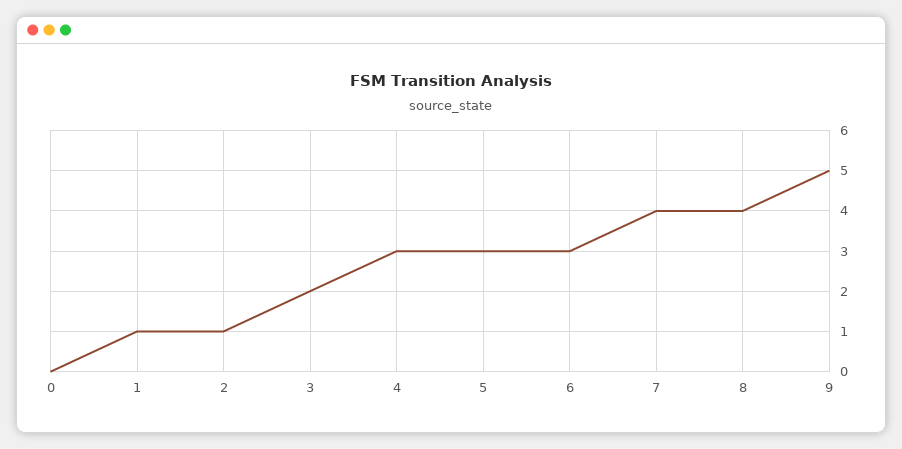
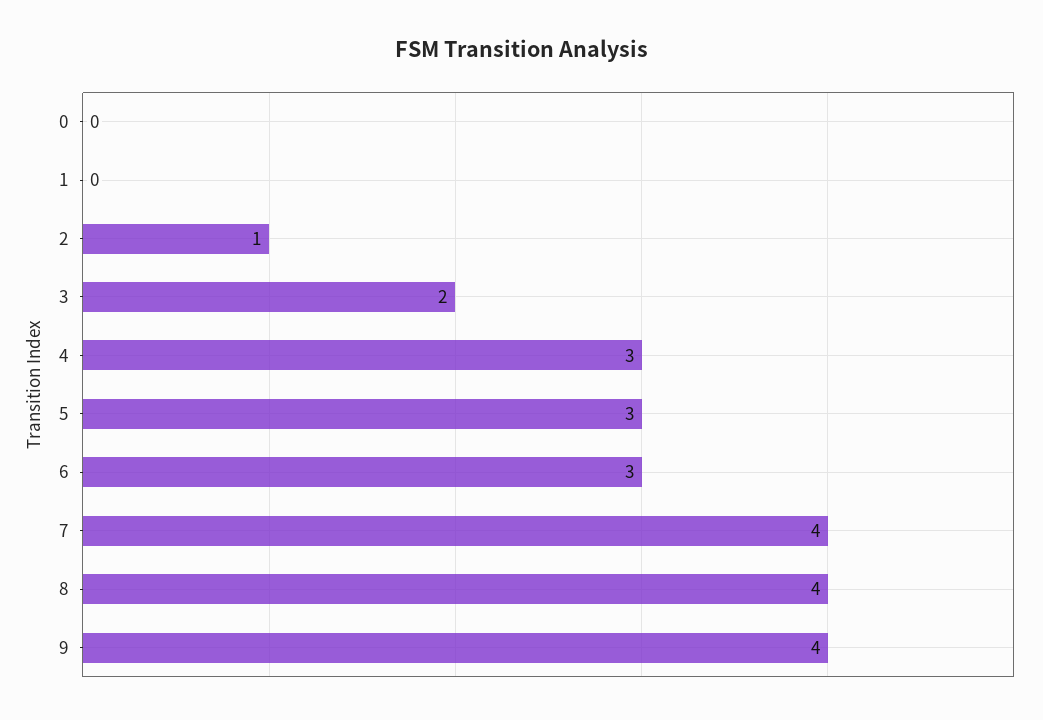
1: 1 -> 0
9: 5 -> 4

